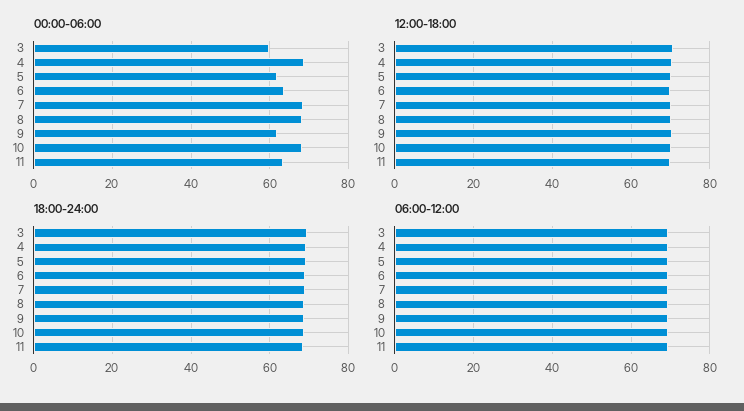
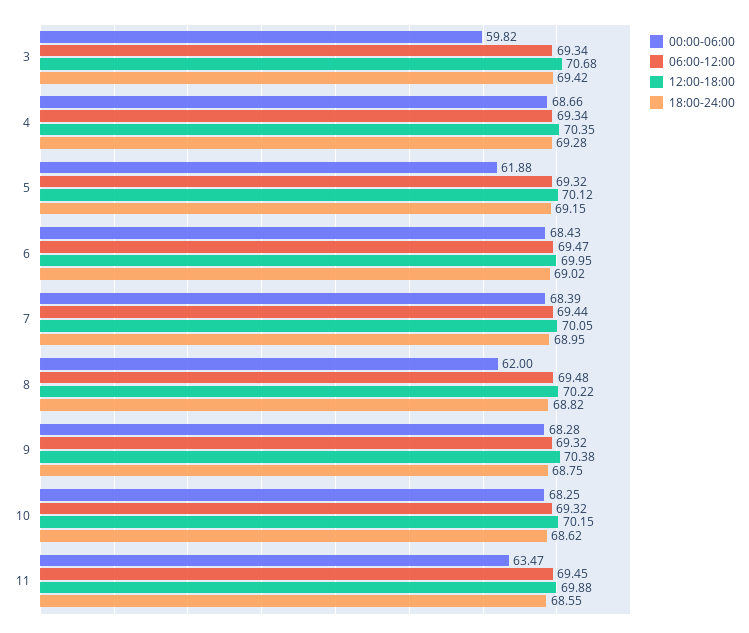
00:00-06:00, 6: 64 -> 68.43
00:00-06:00, 8: 68 -> 62
00:00-06:00, 9: 62 -> 68.28

